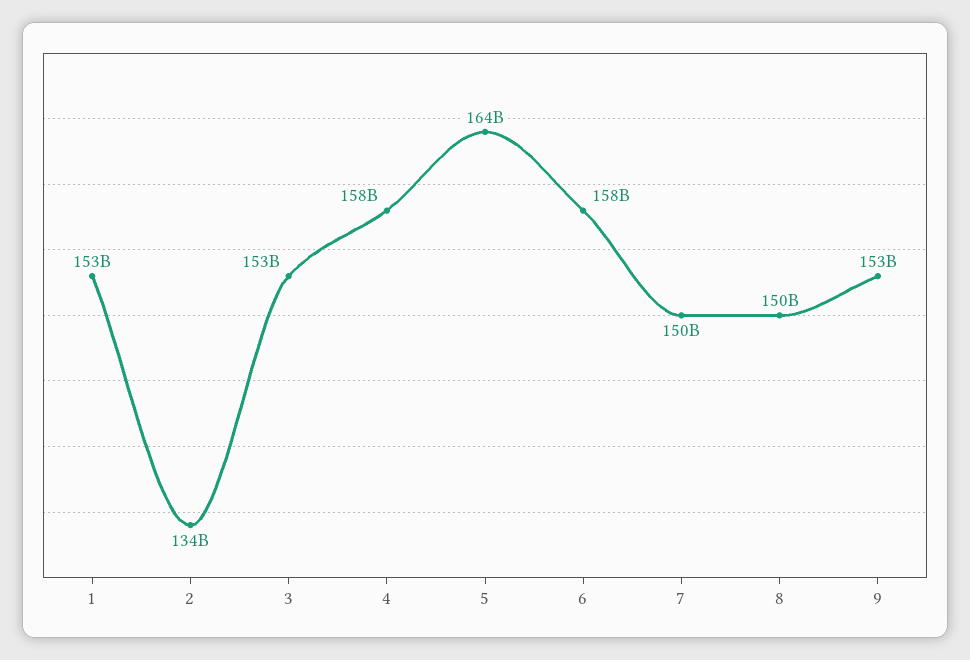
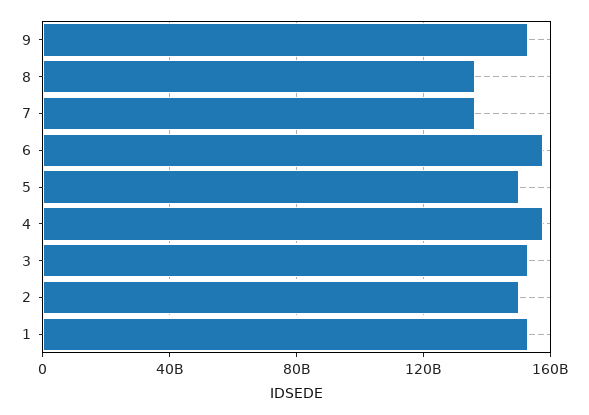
2: 134000000000 -> 150000000000
5: 164000000000 -> 150000000000
7: 150000000000 -> 135000000000
8: 150000000000 -> 135000000000

